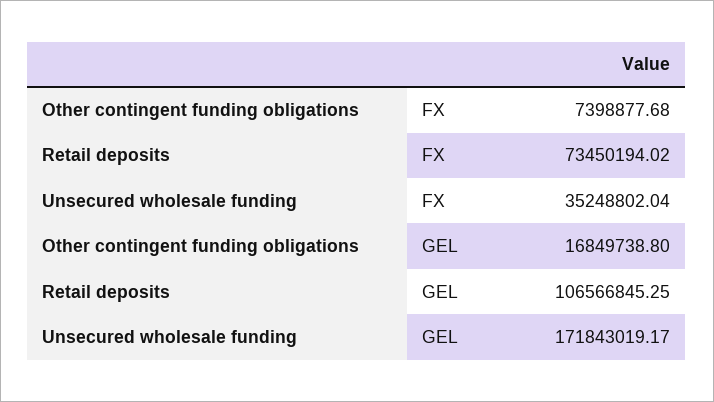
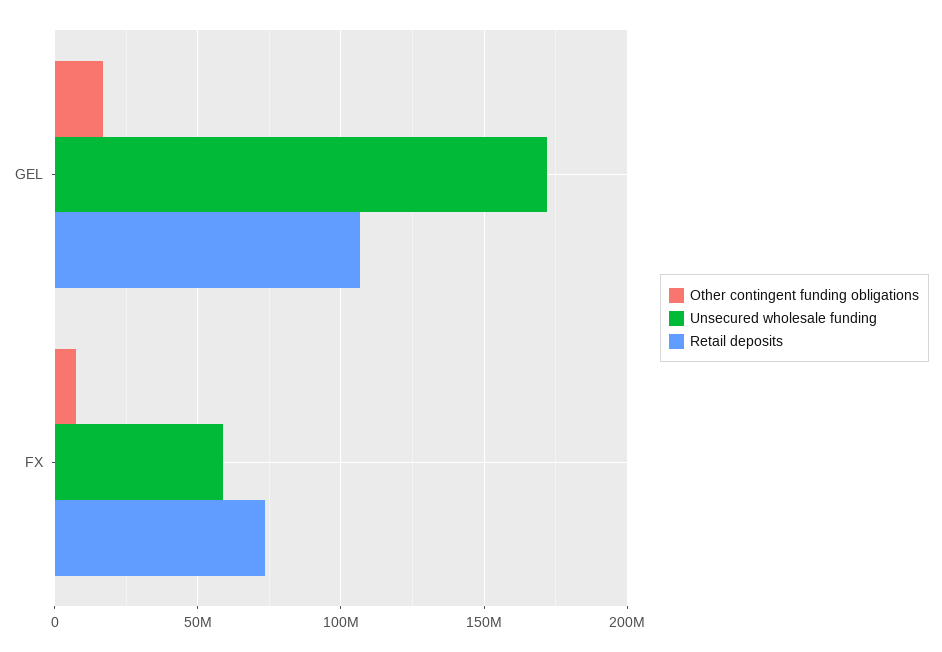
Unsecured wholesale funding, FX: 35248802.04 -> 60000000

